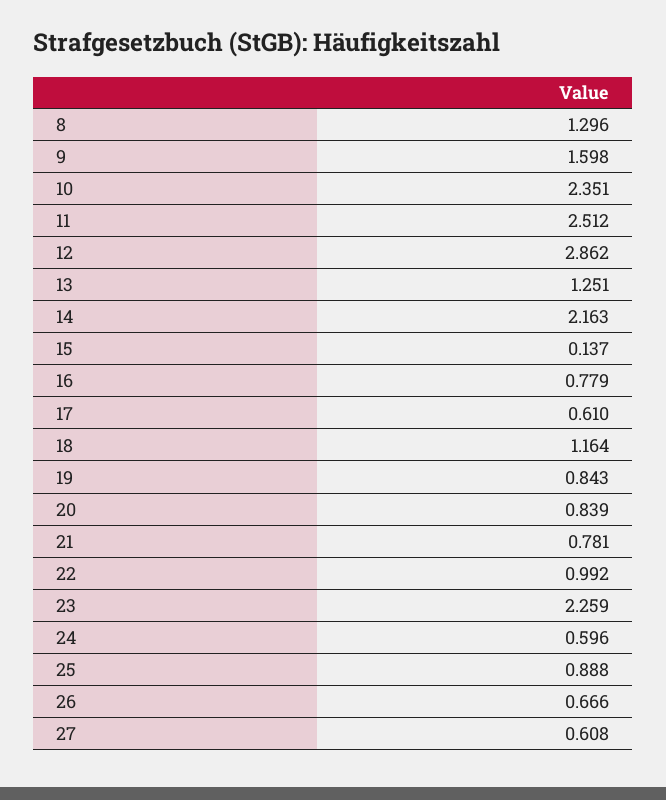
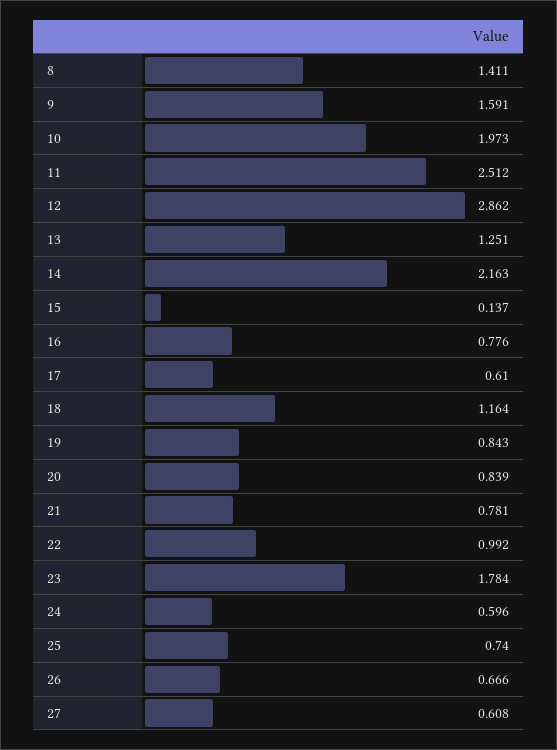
8: 1.296 -> 1.411
9: 1.598 -> 1.591
10: 2.351 -> 1.973
16: 0.779 -> 0.776
23: 2.259 -> 1.784
25: 0.888 -> 0.74

